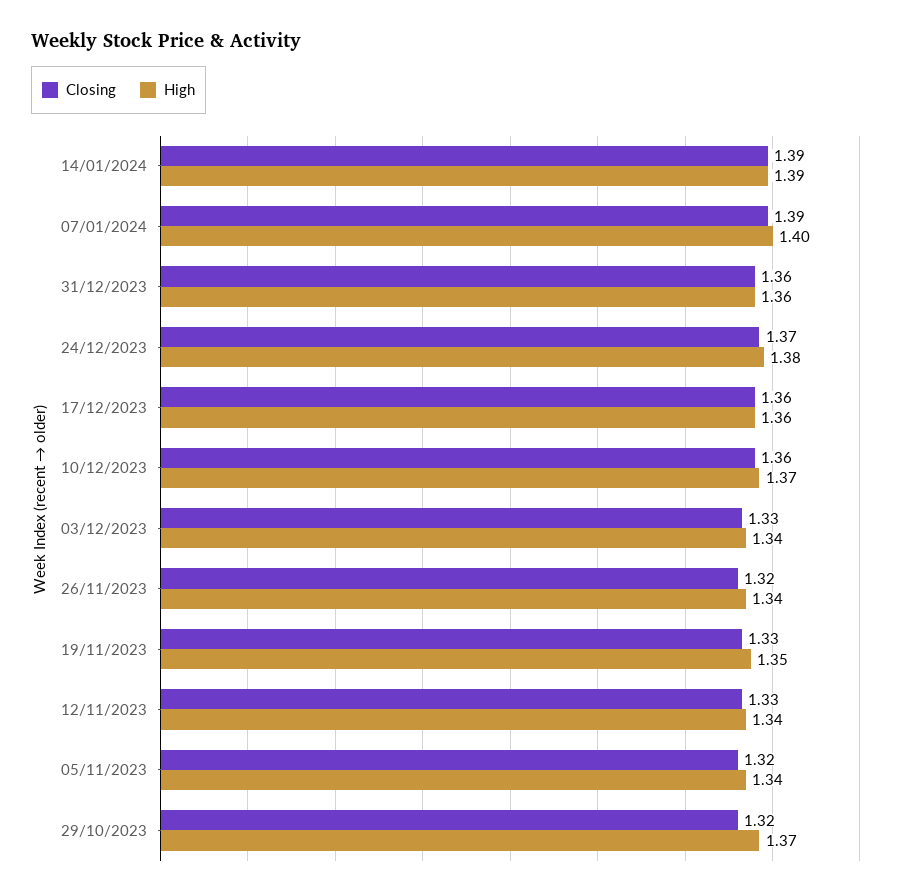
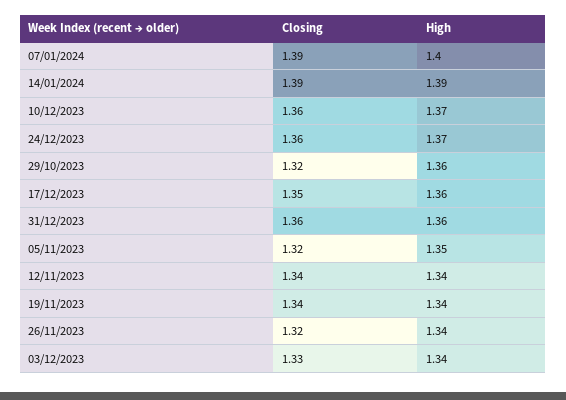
Closing, 24/12/2023: 1.37 -> 1.36
High, 24/12/2023: 1.38 -> 1.37
Closing, 17/12/2023: 1.36 -> 1.35
Closing, 19/11/2023: 1.33 -> 1.34
High, 19/11/2023: 1.35 -> 1.34
Closing, 12/11/2023: 1.33 -> 1.34
High, 05/11/2023: 1.34 -> 1.35
High, 29/10/2023: 1.37 -> 1.36

